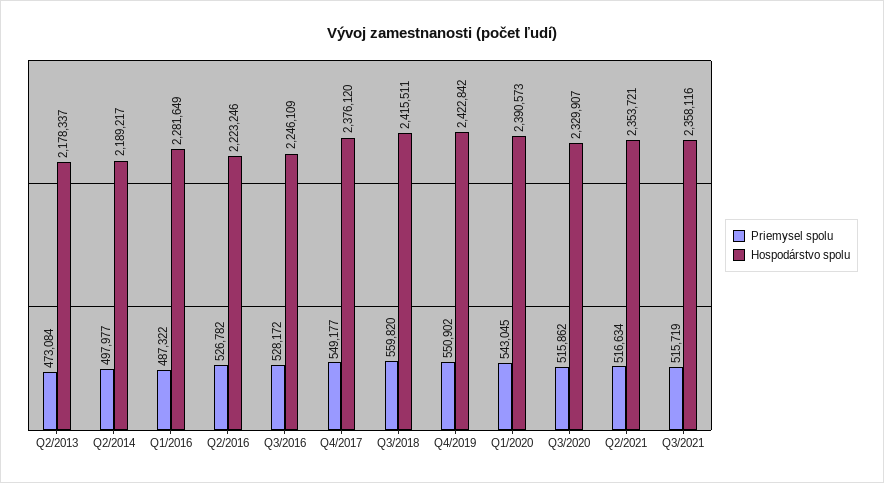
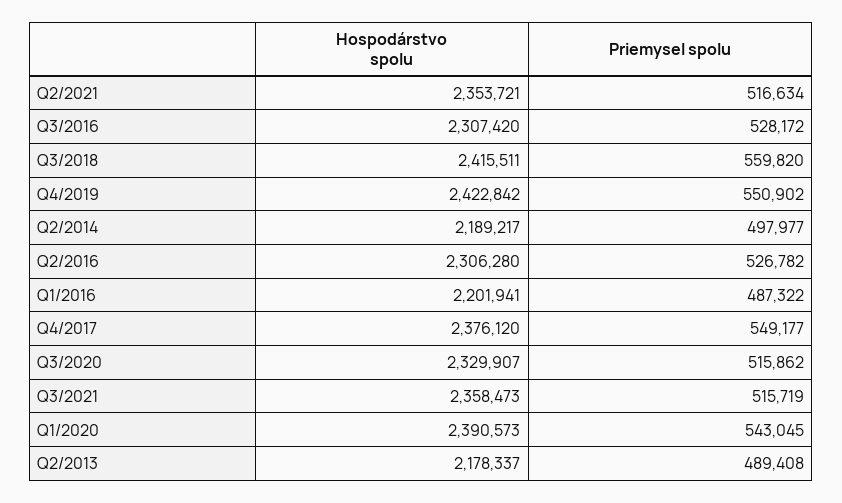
Priemysel spolu, Q2/2013: 473084 -> 489408
Hospodárstvo spolu, Q1/2016: 2281649 -> 2201941
Hospodárstvo spolu, Q2/2016: 2223246 -> 2306280
Hospodárstvo spolu, Q3/2016: 2246109 -> 2307420
Hospodárstvo spolu, Q3/2021: 2358116 -> 2358473

